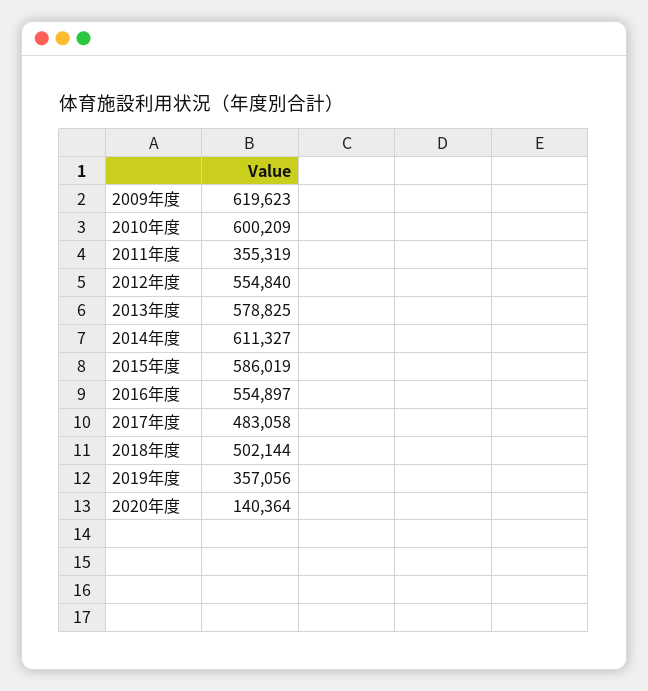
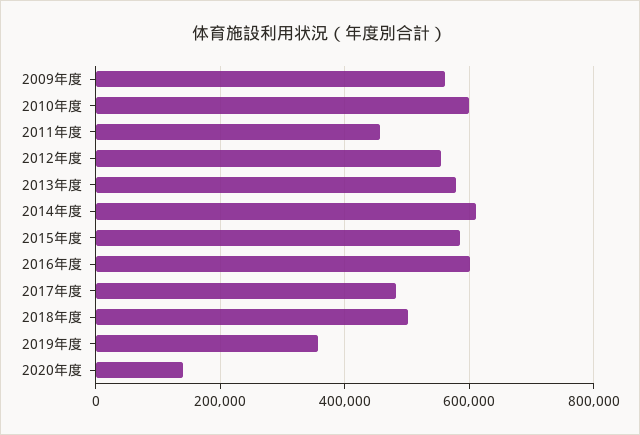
2009年度: 619623 -> 560000
2011年度: 355319 -> 460000
2016年度: 554897 -> 600000

